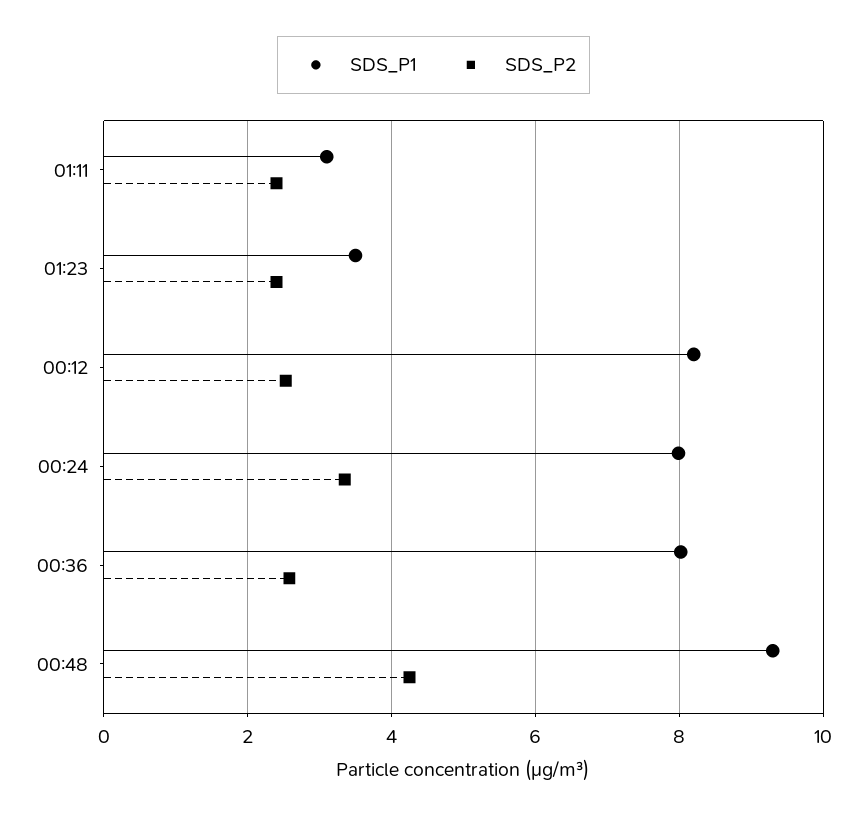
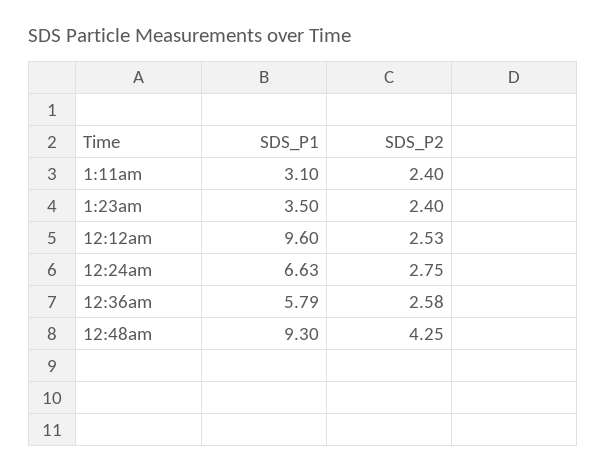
SDS_P1, 00:12: 8.2 -> 9.6
SDS_P1, 00:24: 8 -> 6.63
SDS_P2, 00:24: 3.4 -> 2.75
SDS_P1, 00:36: 8 -> 5.79

